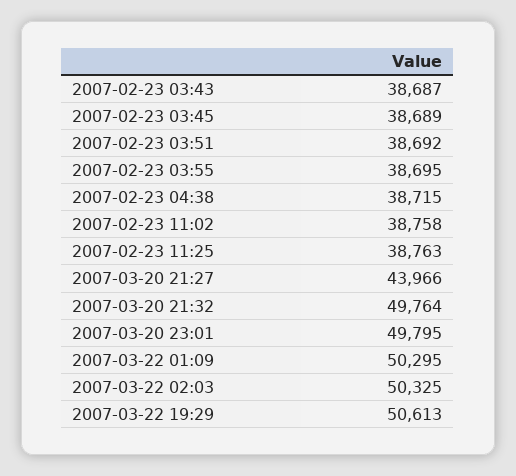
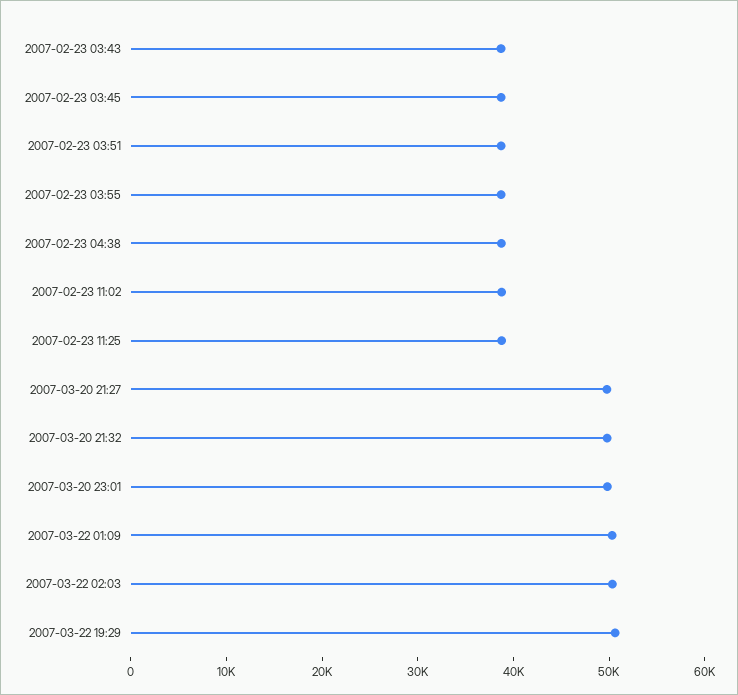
2007-03-20 21:27: 43966 -> 50000

